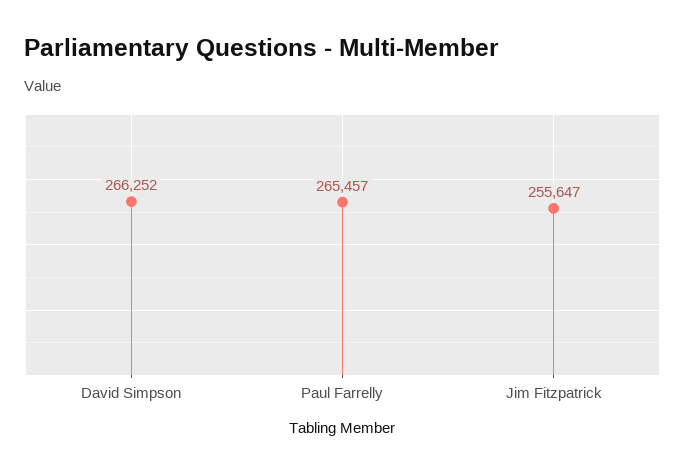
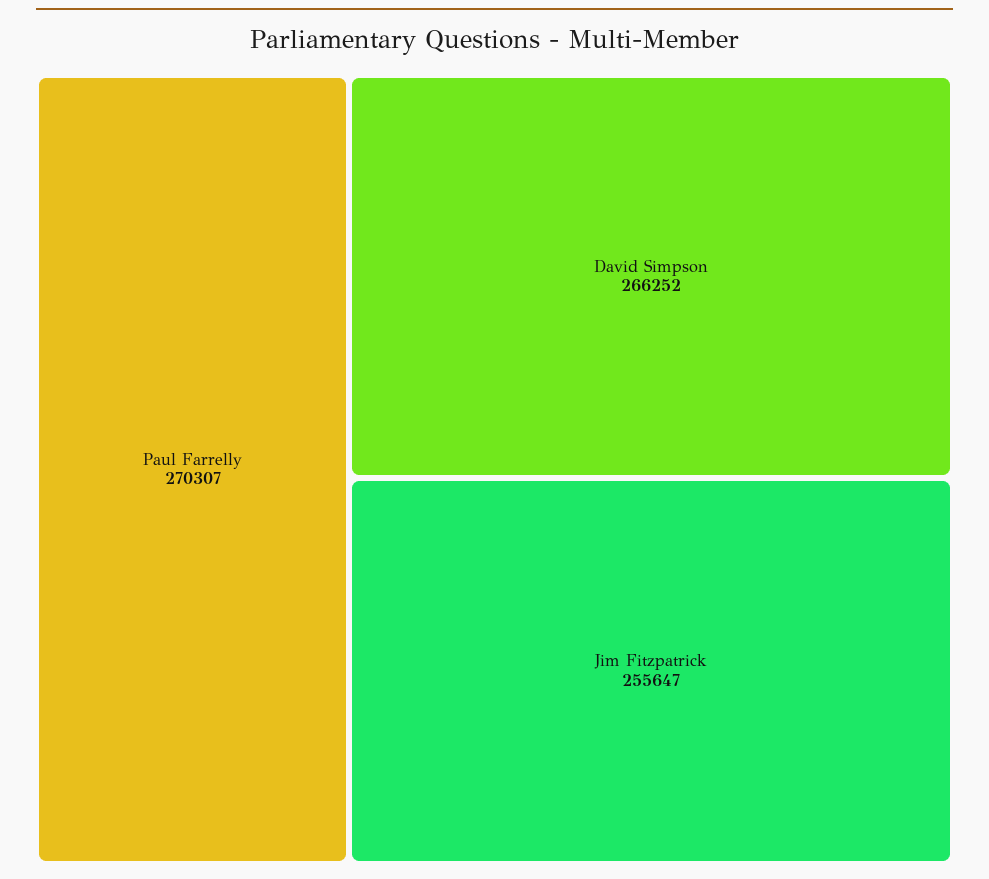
Paul Farrelly: 265457 -> 270307

